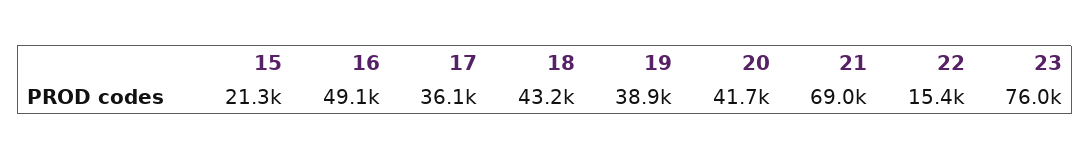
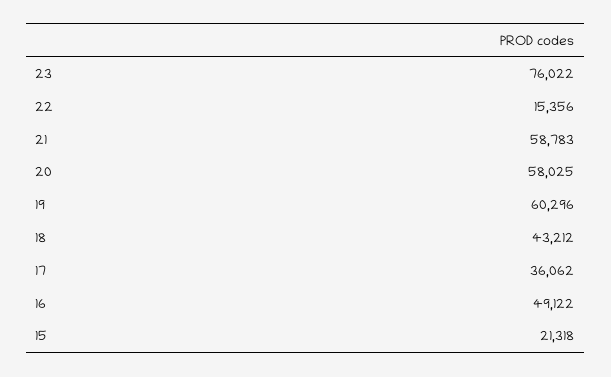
19: 38900 -> 60296
20: 41700 -> 58025
21: 69000 -> 58783

